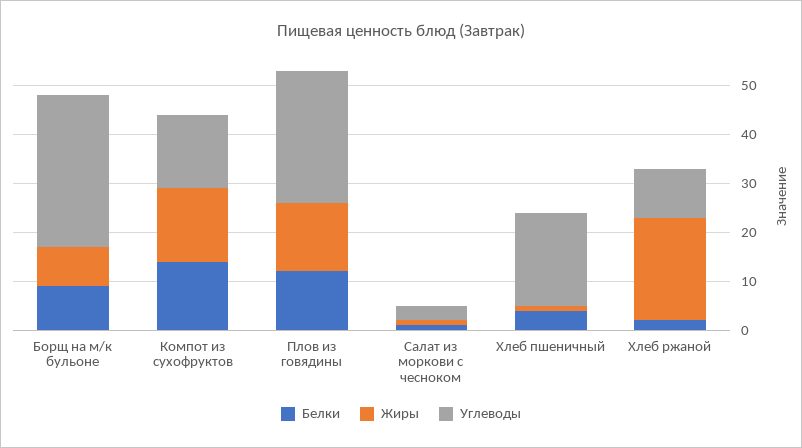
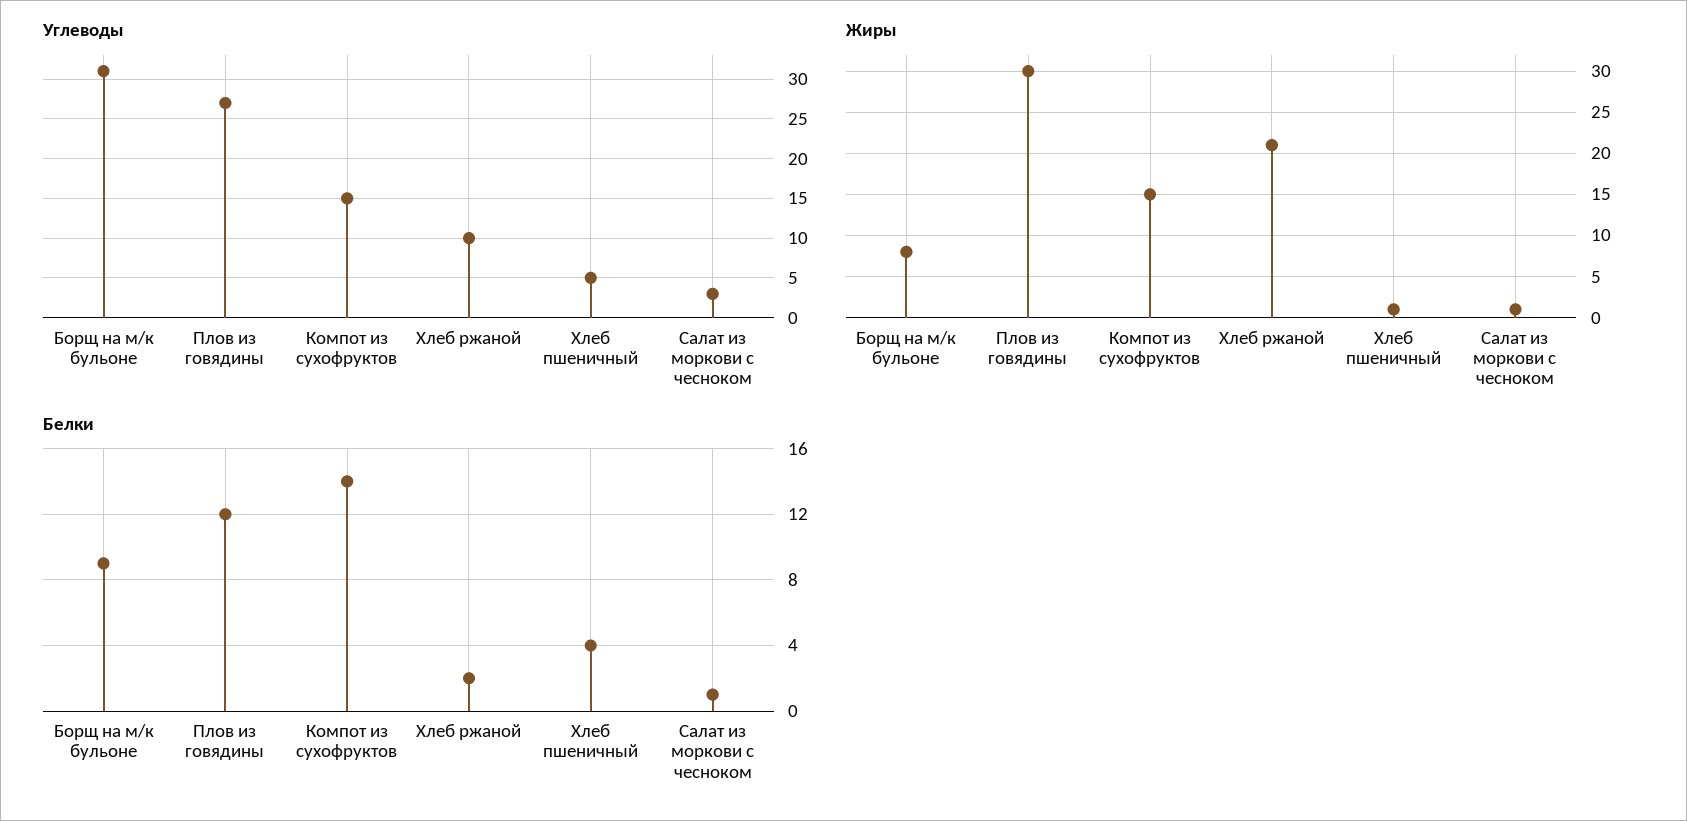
Жиры, Плов из говядины: 15 -> 30
Углеводы, Хлеб пшеничный: 20 -> 5

